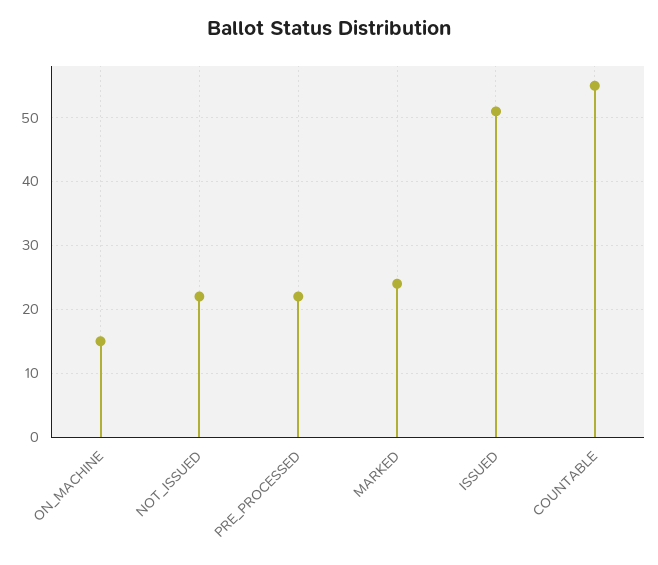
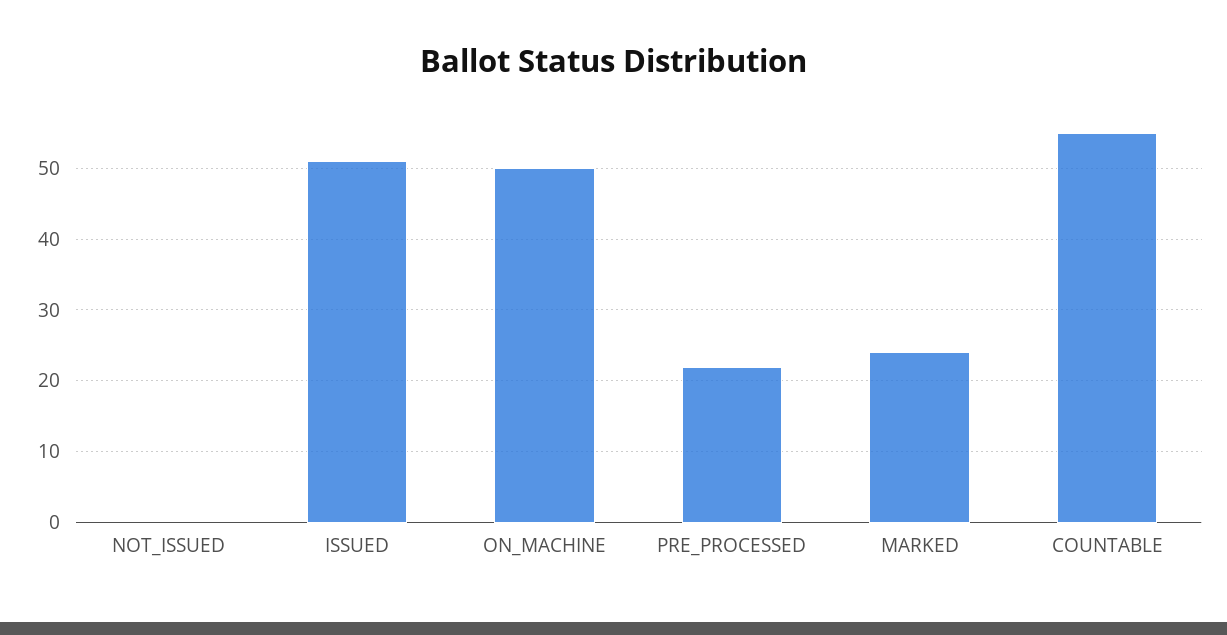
ON_MACHINE: 15 -> 50
NOT_ISSUED: 22 -> 0

